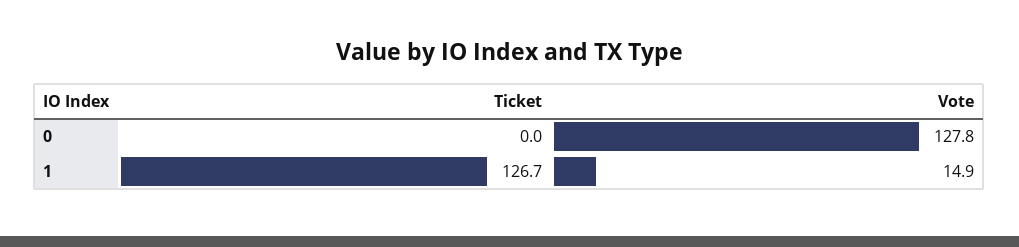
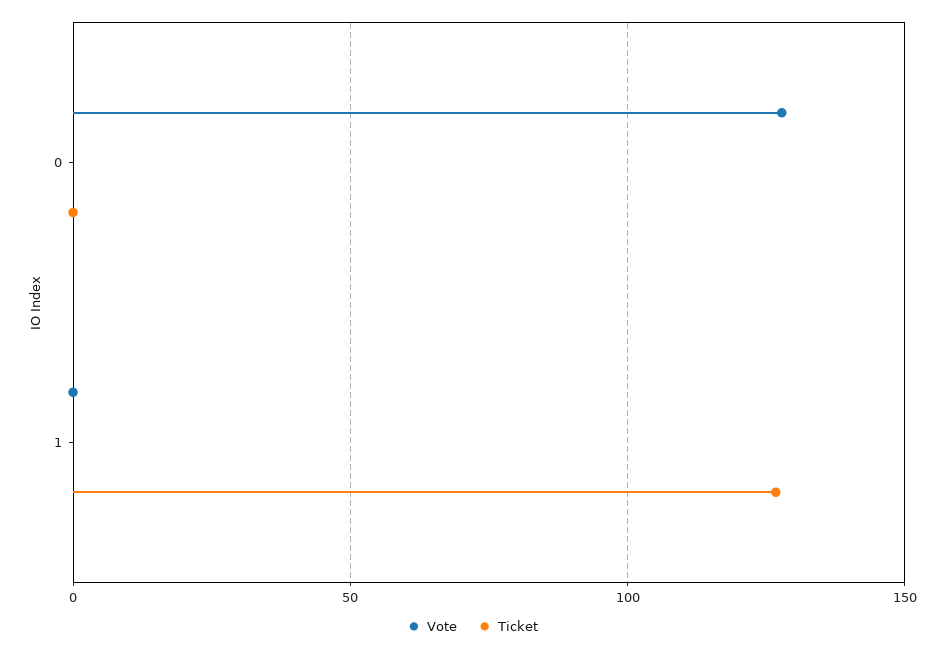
Vote, 1: 14.9 -> 0

